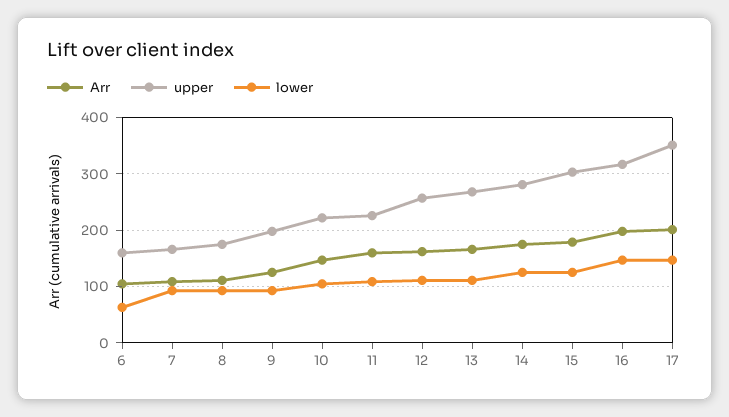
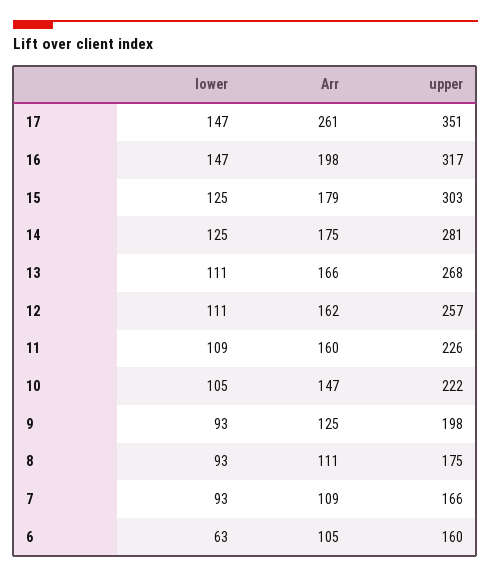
Arr, 17: 200 -> 261

